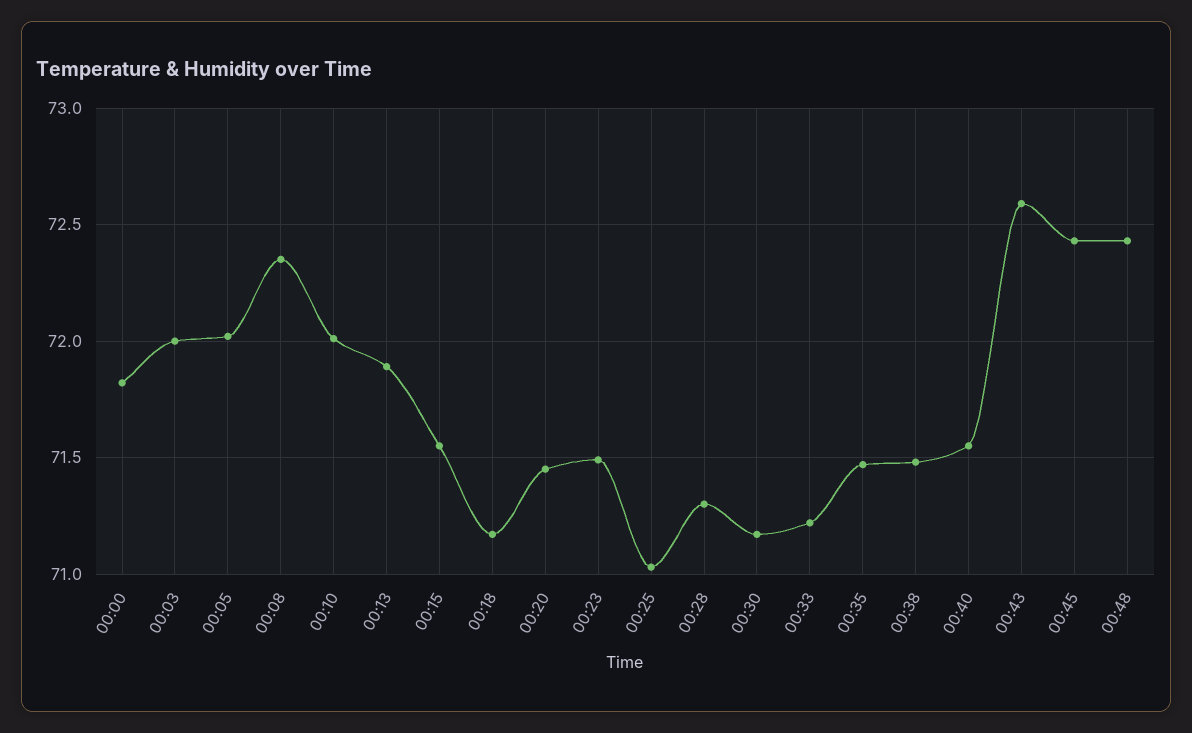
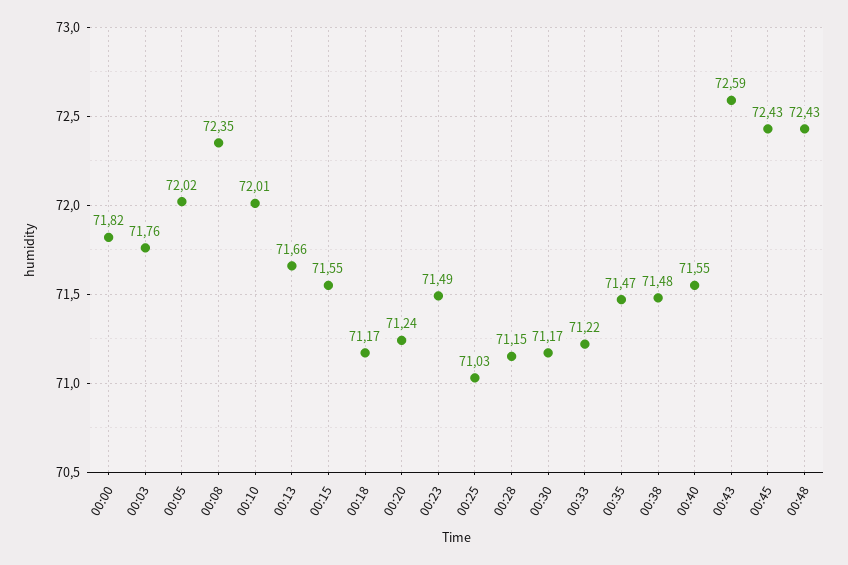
00:03: 72 -> 71.76
00:13: 71.9 -> 71.66
00:20: 71.45 -> 71.24
00:28: 71.3 -> 71.15

